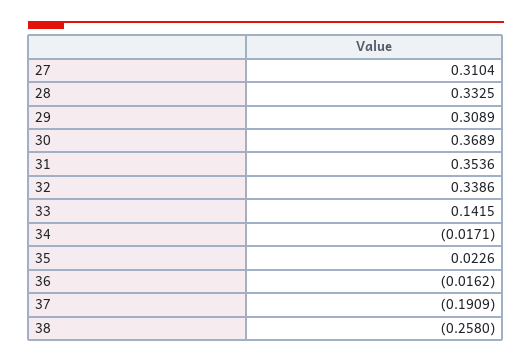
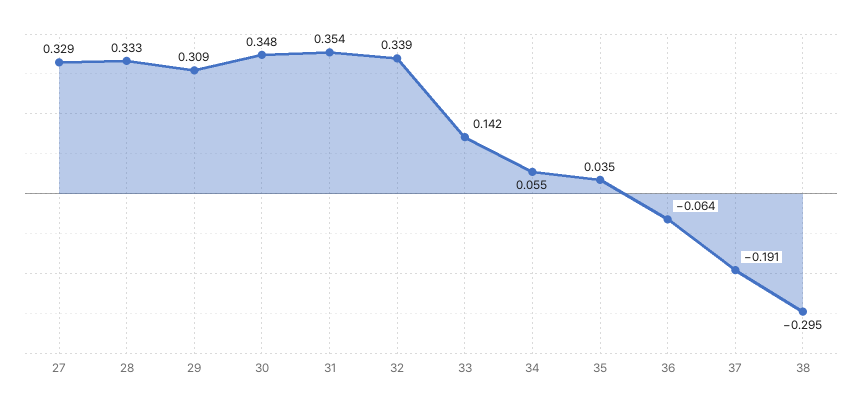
27: 0.3104 -> 0.329
30: 0.3689 -> 0.348
34: -0.0171 -> 0.055
35: 0.0226 -> 0.035
36: -0.0162 -> -0.064
38: -0.258 -> -0.295

